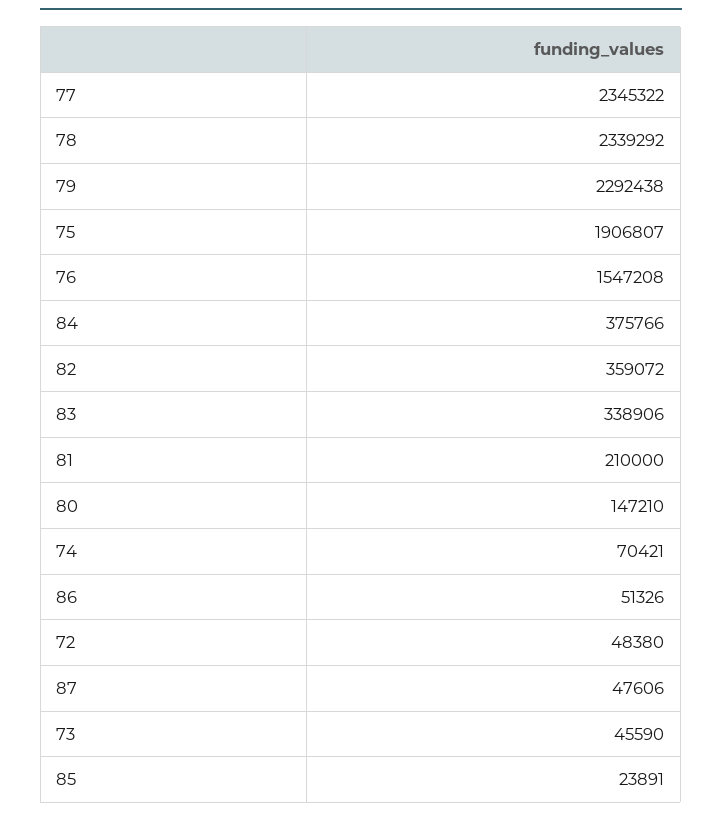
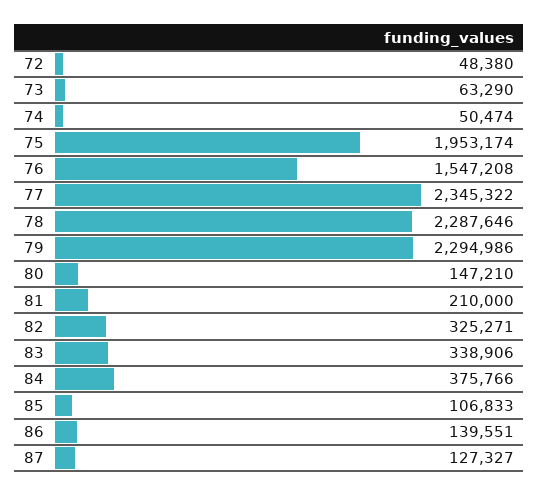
78: 2339292 -> 2287646
79: 2292438 -> 2294986
75: 1906807 -> 1953174
82: 359072 -> 325271
74: 70421 -> 50474
86: 51326 -> 139551
87: 47606 -> 127327
73: 45590 -> 63290
85: 23891 -> 106833

